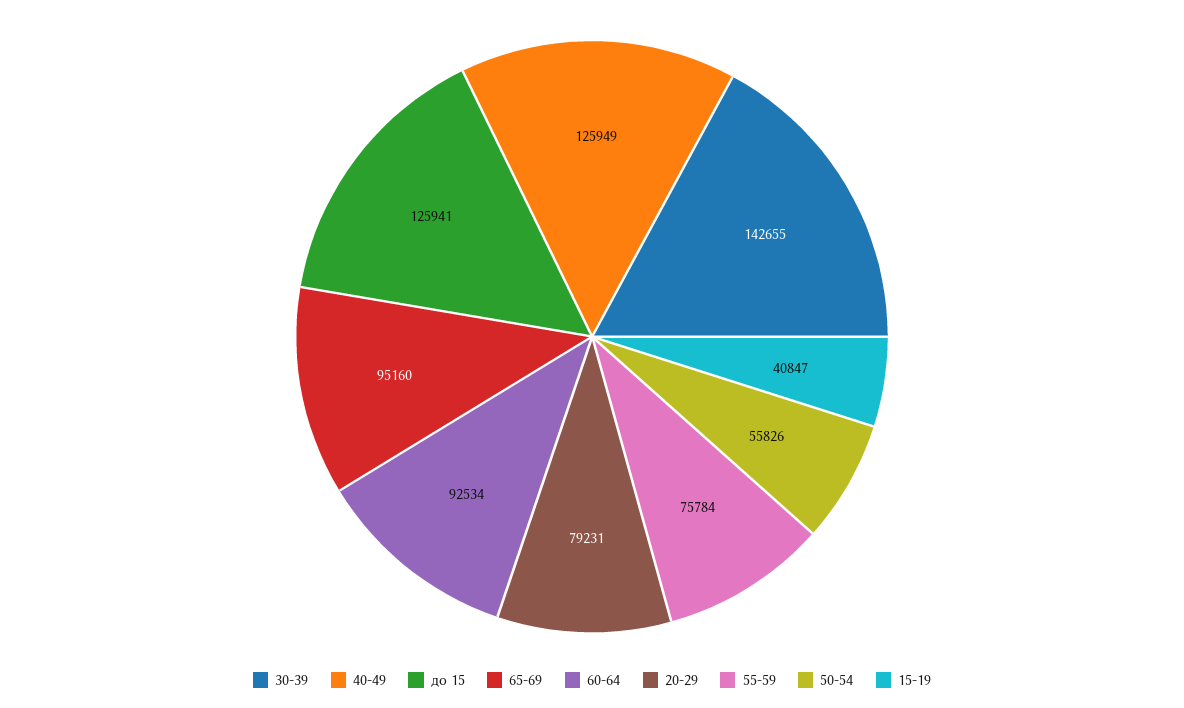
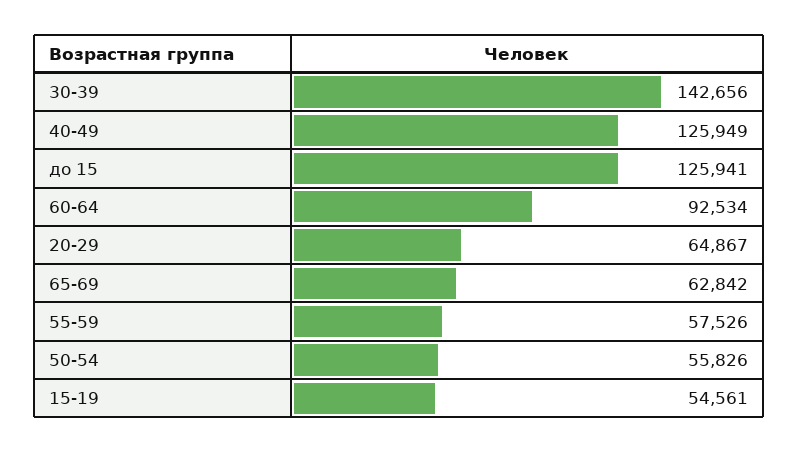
30-39: 142655 -> 142656
65-69: 95160 -> 62842
20-29: 79231 -> 64867
55-59: 75784 -> 57526
15-19: 40847 -> 54561

